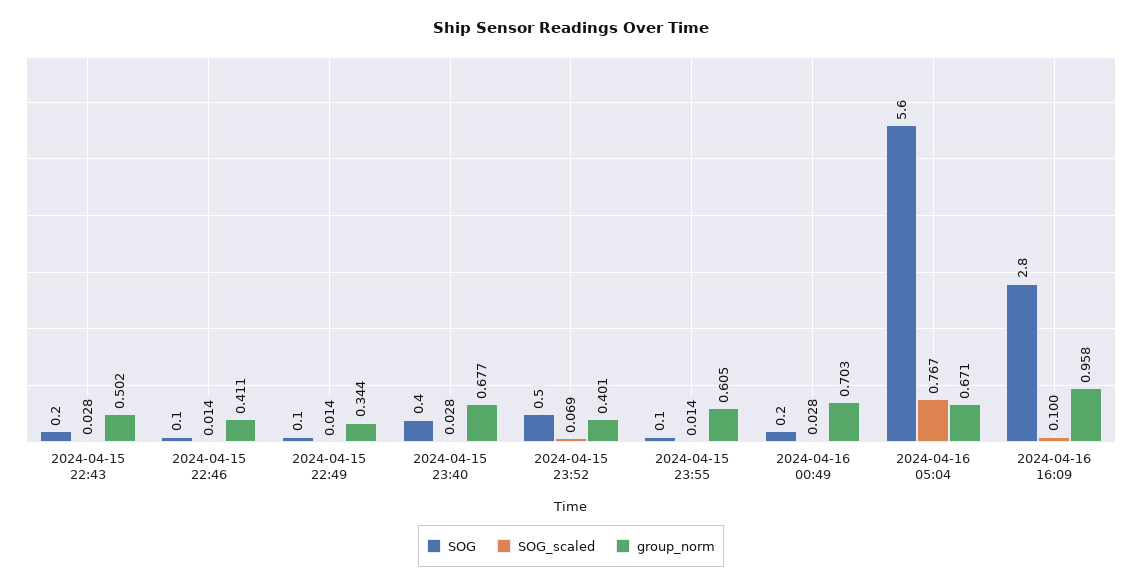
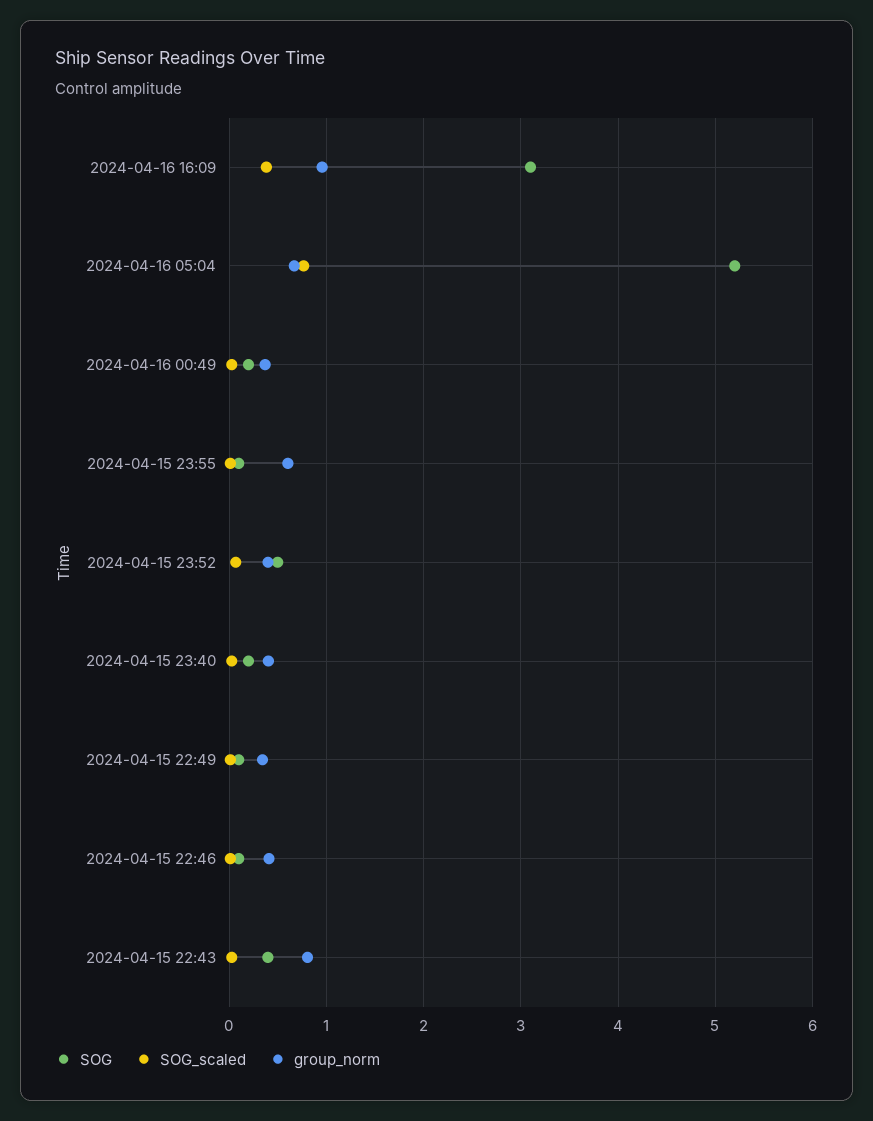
SOG, 2024-04-15 22:43: 0.2 -> 0.4
group_norm, 2024-04-15 22:43: 0.502 -> 0.8
SOG, 2024-04-15 23:40: 0.4 -> 0.2
group_norm, 2024-04-15 23:40: 0.677 -> 0.4
group_norm, 2024-04-16 00:49: 0.703 -> 0.4
SOG, 2024-04-16 05:04: 5.6 -> 5.2
SOG, 2024-04-16 16:09: 2.8 -> 3.1
SOG_scaled, 2024-04-16 16:09: 0.1 -> 0.4

